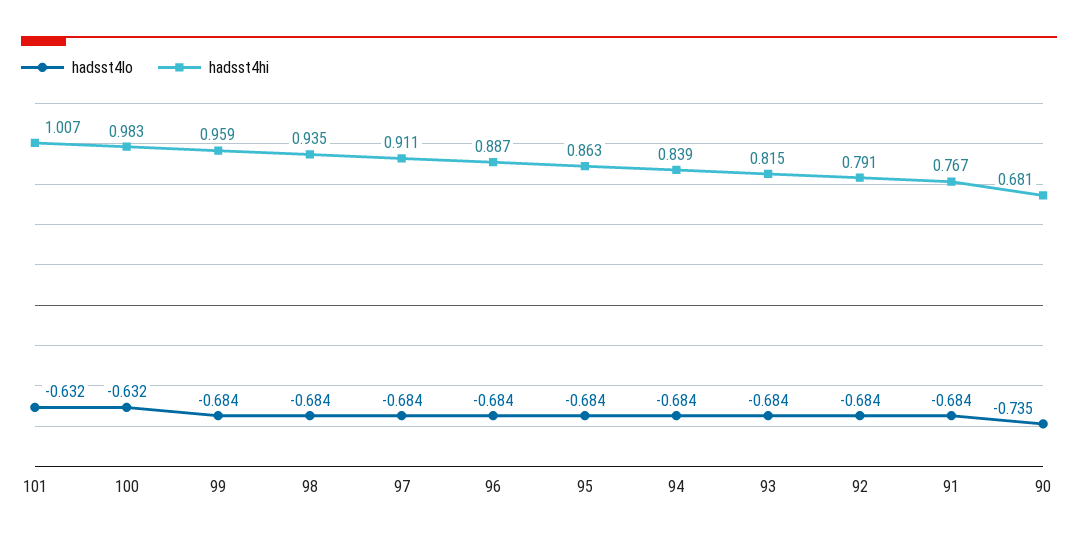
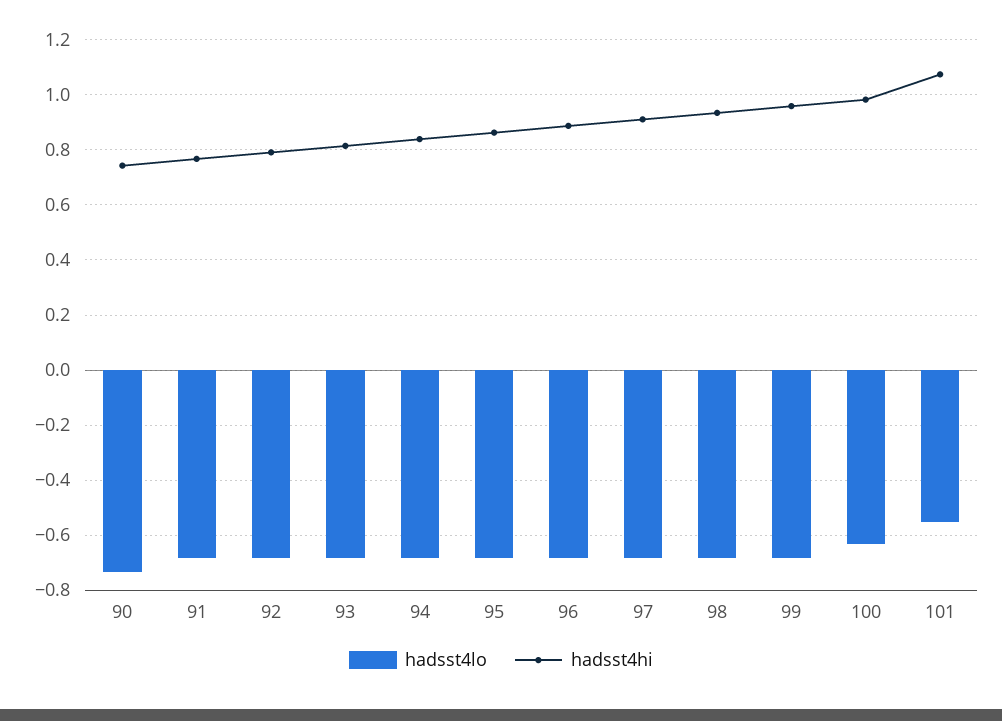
hadsst4lo, 101: -0.632 -> -0.55
hadsst4hi, 101: 1.007 -> 1.075
hadsst4hi, 90: 0.681 -> 0.75

